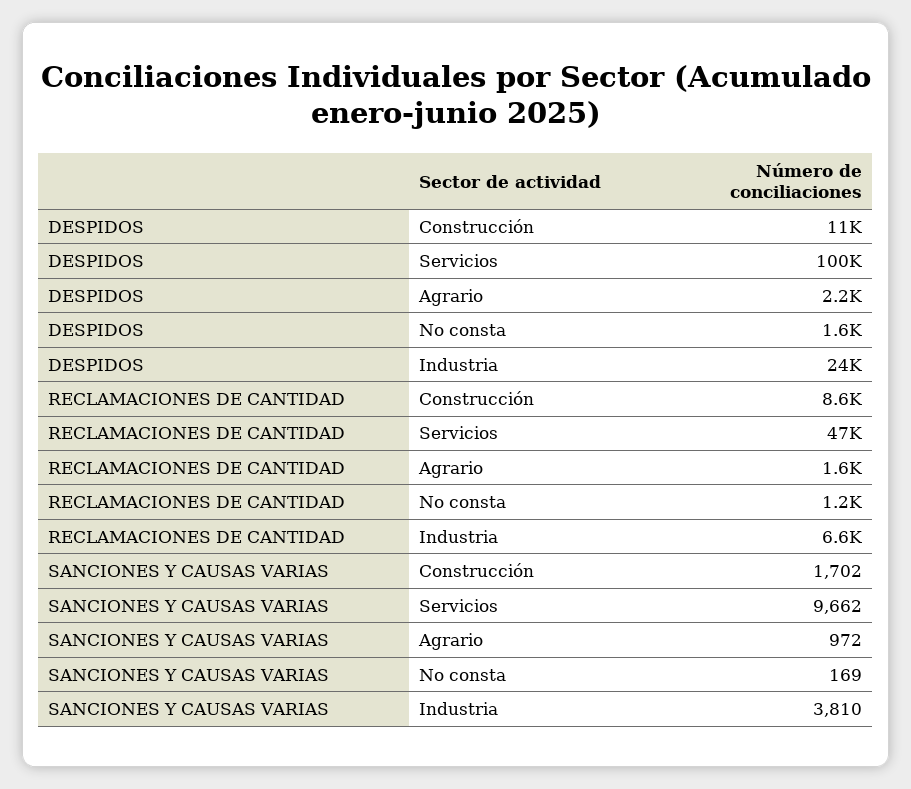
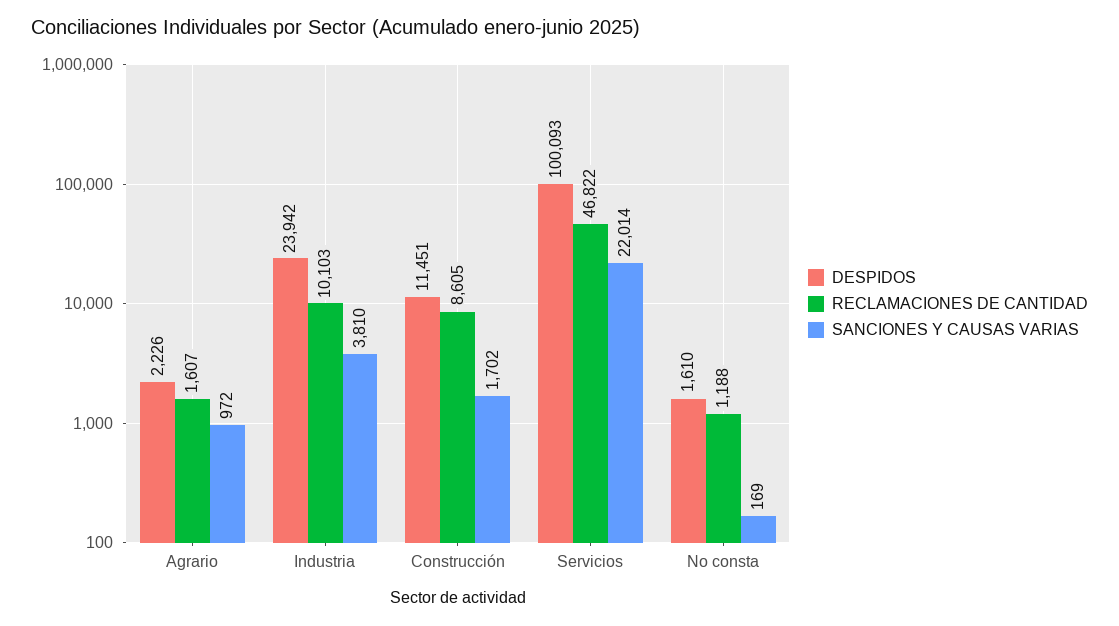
RECLAMACIONES DE CANTIDAD, Industria: 6600 -> 10103
SANCIONES Y CAUSAS VARIAS, Servicios: 9662 -> 22014

